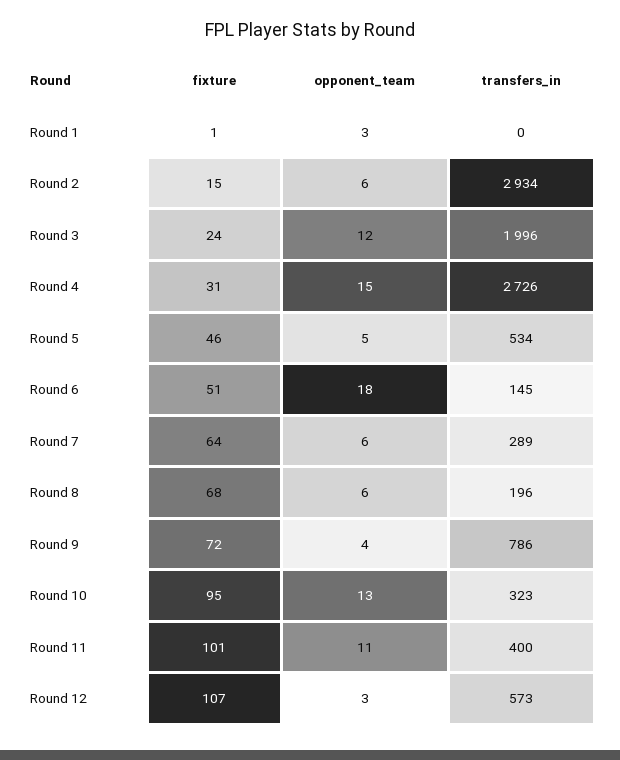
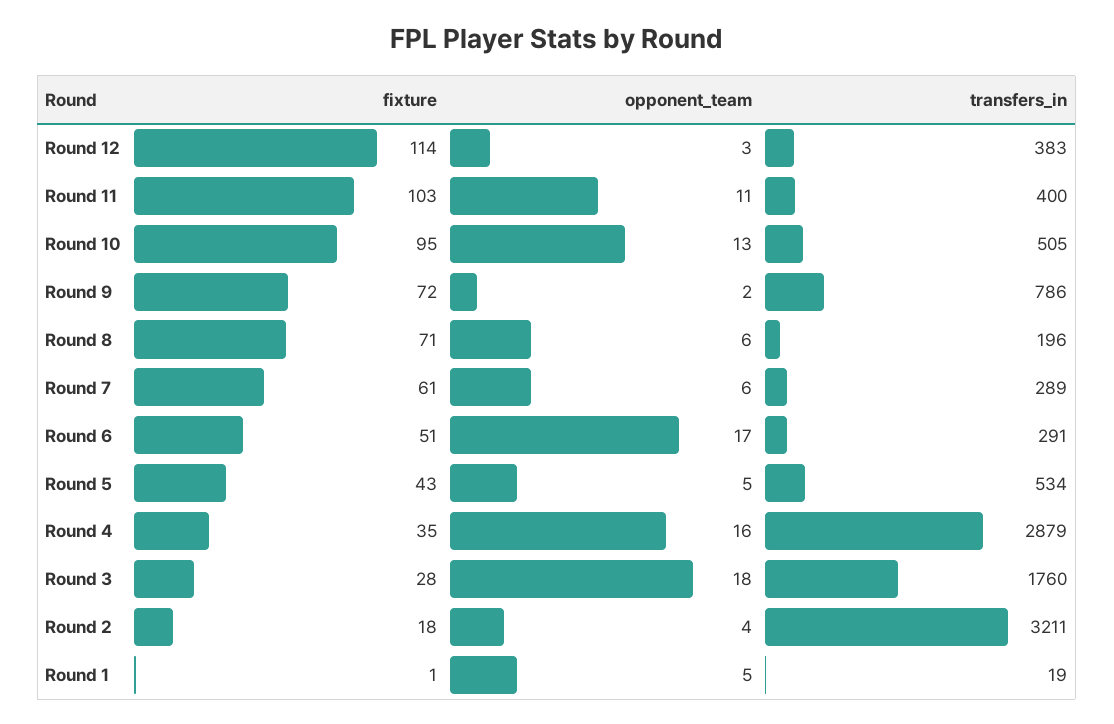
opponent_team, Round 1: 3 -> 5
transfers_in, Round 1: 0 -> 19
fixture, Round 2: 15 -> 18
opponent_team, Round 2: 6 -> 4
transfers_in, Round 2: 2934 -> 3211
fixture, Round 3: 24 -> 28
opponent_team, Round 3: 12 -> 18
transfers_in, Round 3: 1996 -> 1760
fixture, Round 4: 31 -> 35
opponent_team, Round 4: 15 -> 16
transfers_in, Round 4: 2726 -> 2879
fixture, Round 5: 46 -> 43
opponent_team, Round 6: 18 -> 17
transfers_in, Round 6: 145 -> 291
fixture, Round 7: 64 -> 61
fixture, Round 8: 68 -> 71
opponent_team, Round 9: 4 -> 2
transfers_in, Round 10: 323 -> 505
fixture, Round 11: 101 -> 103
fixture, Round 12: 107 -> 114
transfers_in, Round 12: 573 -> 383

